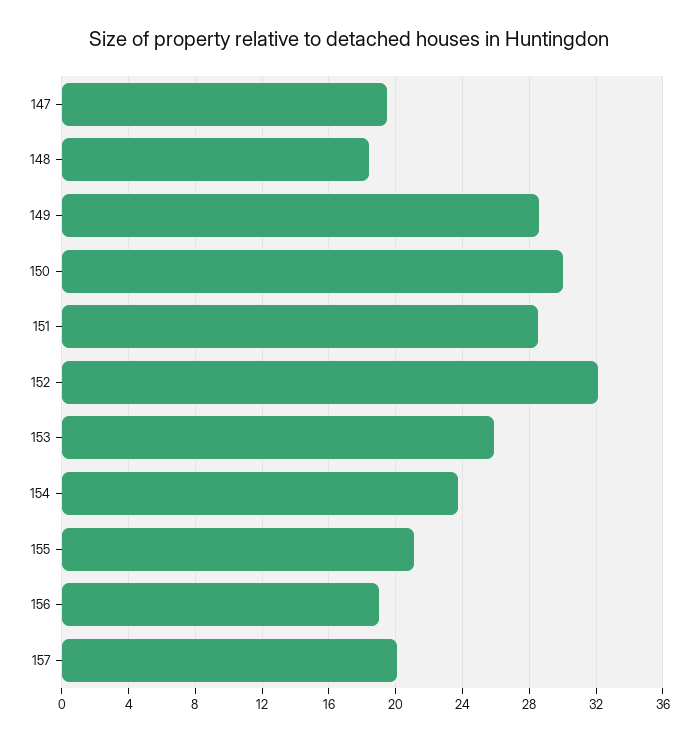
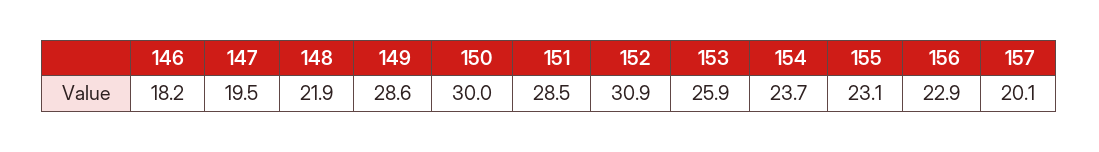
148: 18.5 -> 21.9
152: 32 -> 30.9
155: 21 -> 23.1
156: 19 -> 22.9
146: none -> 18.2

